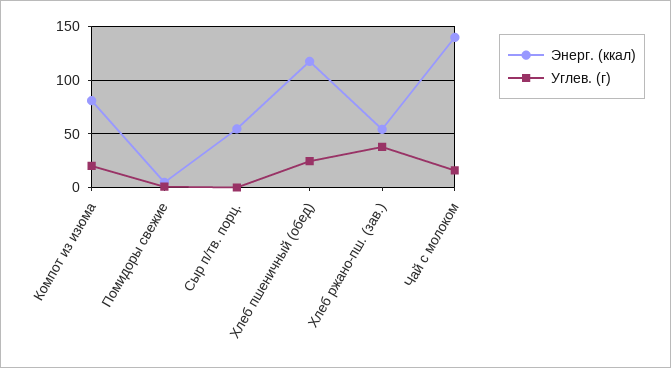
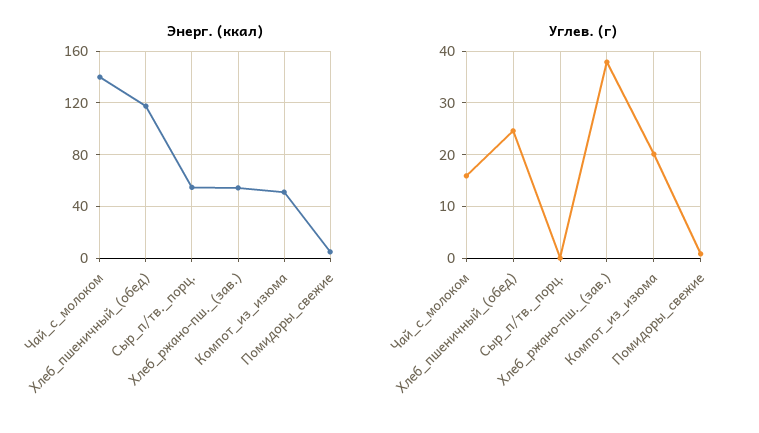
Энерг. (ккал), Компот из изюма: 80 -> 50

